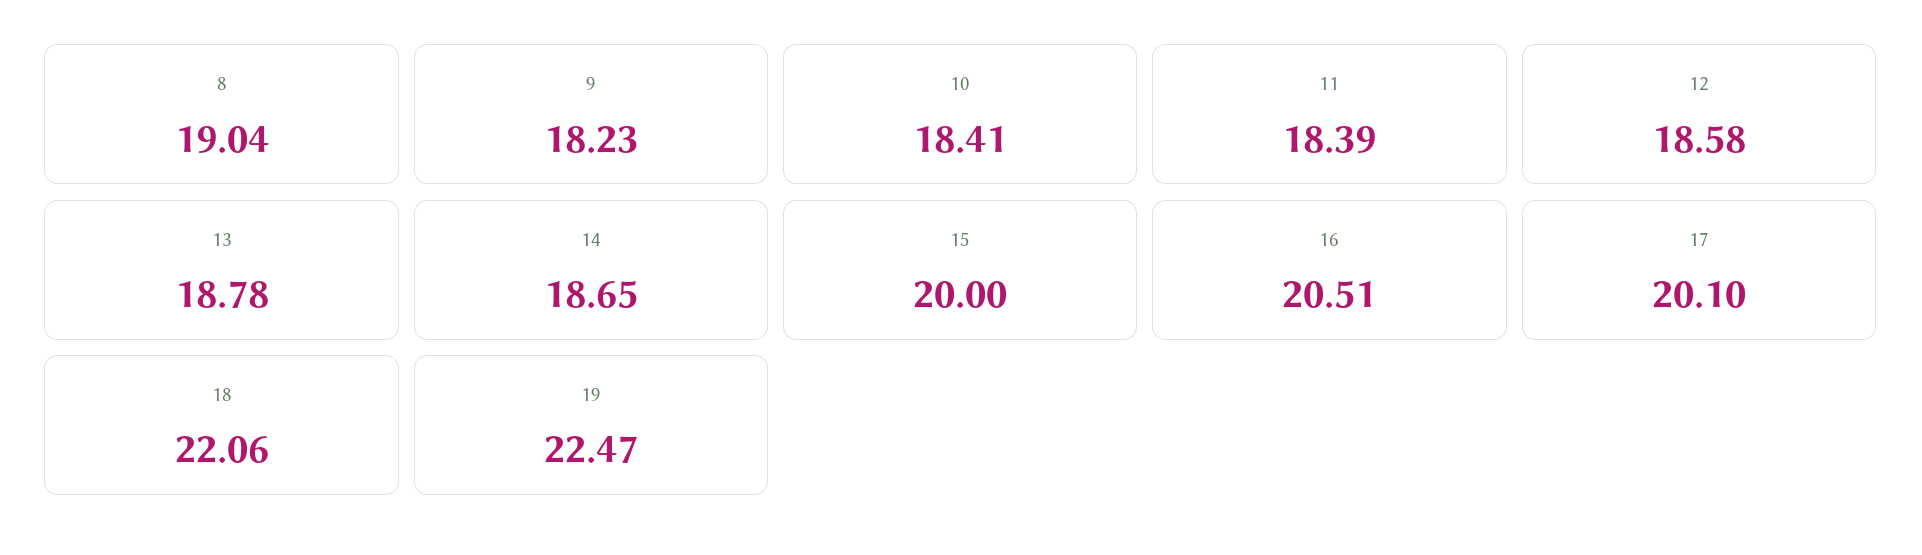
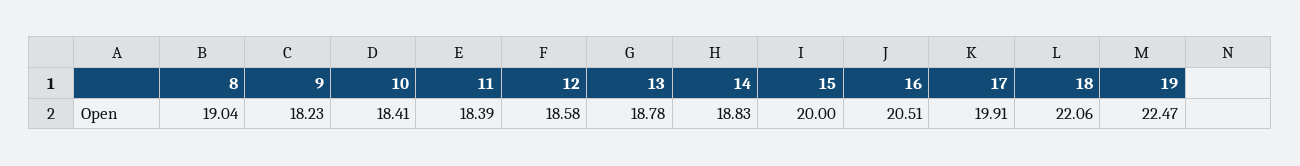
14: 18.65 -> 18.83
17: 20.1 -> 19.91

